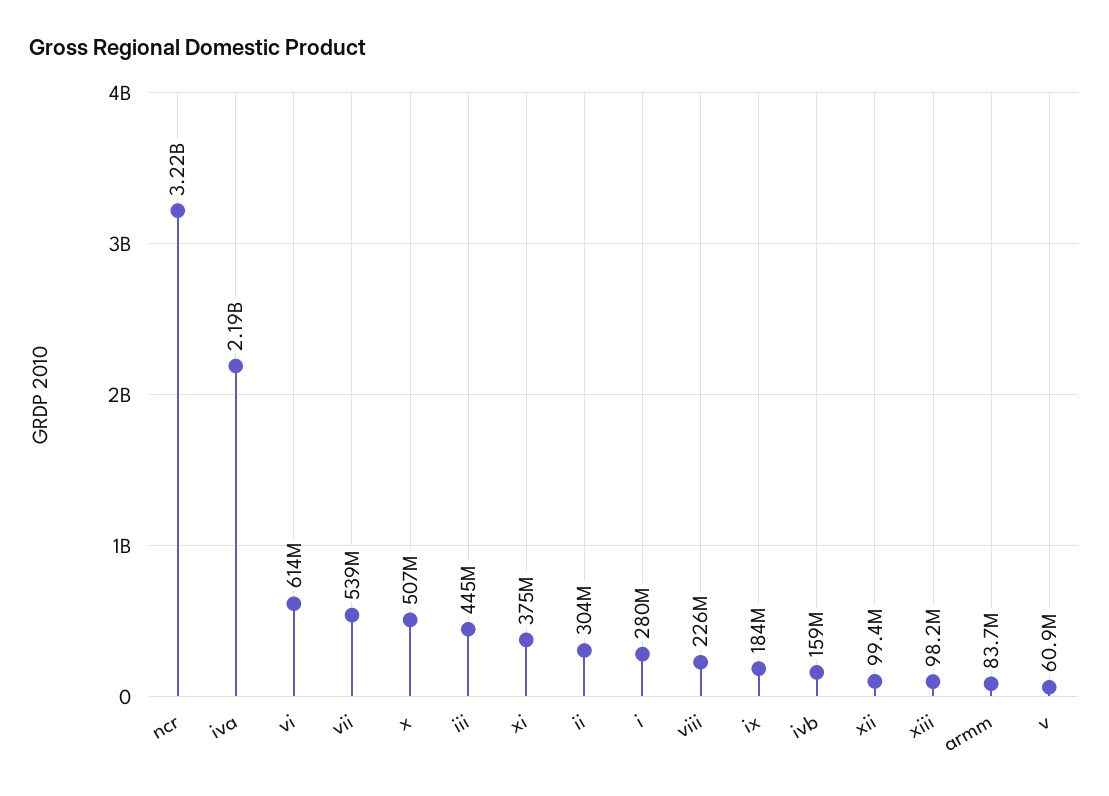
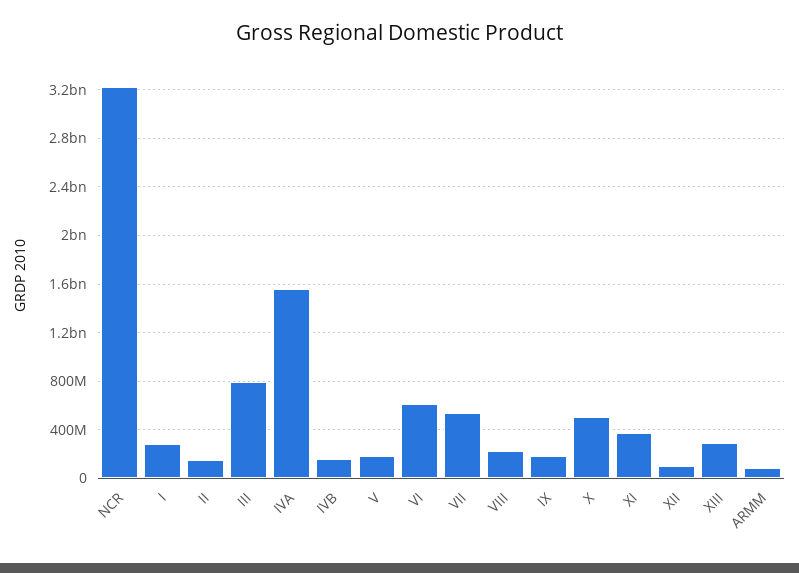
iva: 2190000000 -> 1550000000
iii: 445000000 -> 800000000
ii: 304000000 -> 150000000
xiii: 98200000 -> 300000000
v: 60900000 -> 200000000

